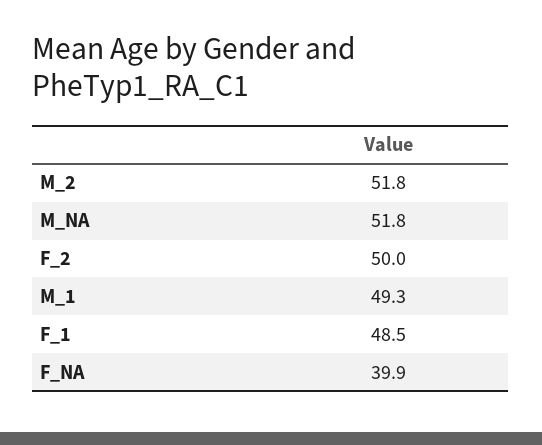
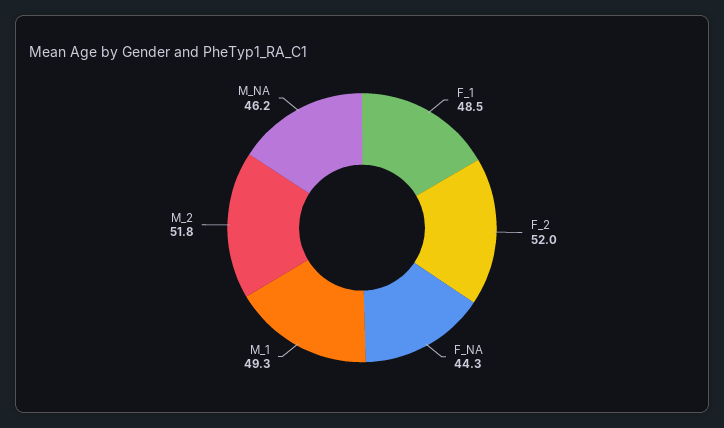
M_NA: 51.8 -> 46.2
F_2: 50 -> 52
F_NA: 39.9 -> 44.3

